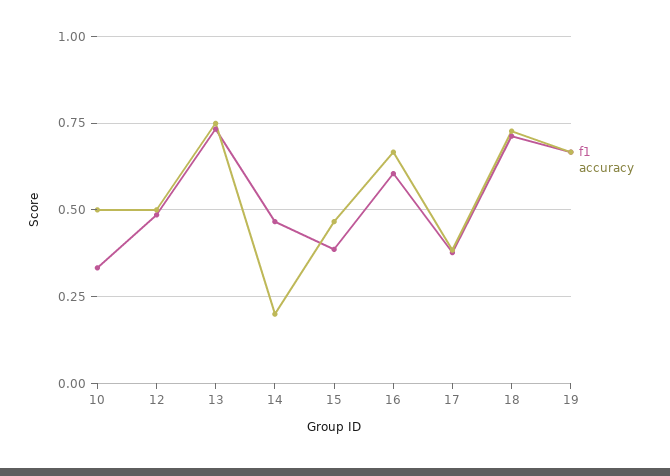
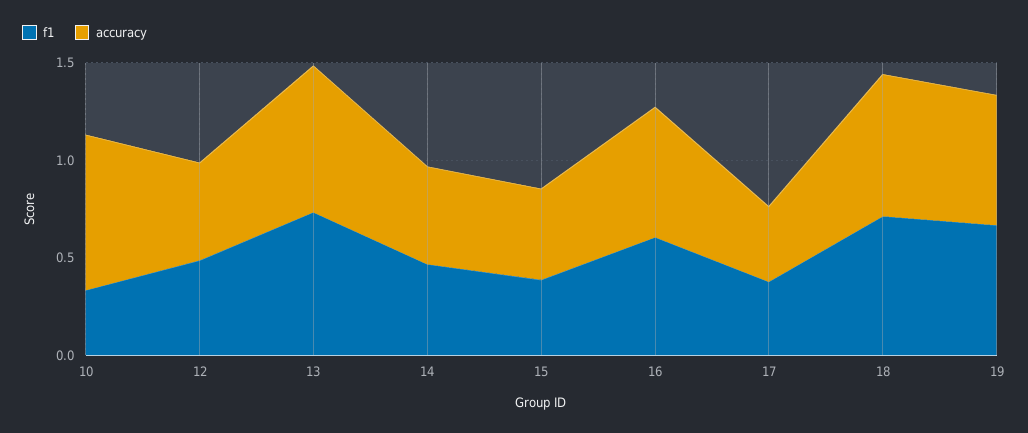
accuracy, 10: 0.5 -> 0.8
accuracy, 14: 0.2 -> 0.5

